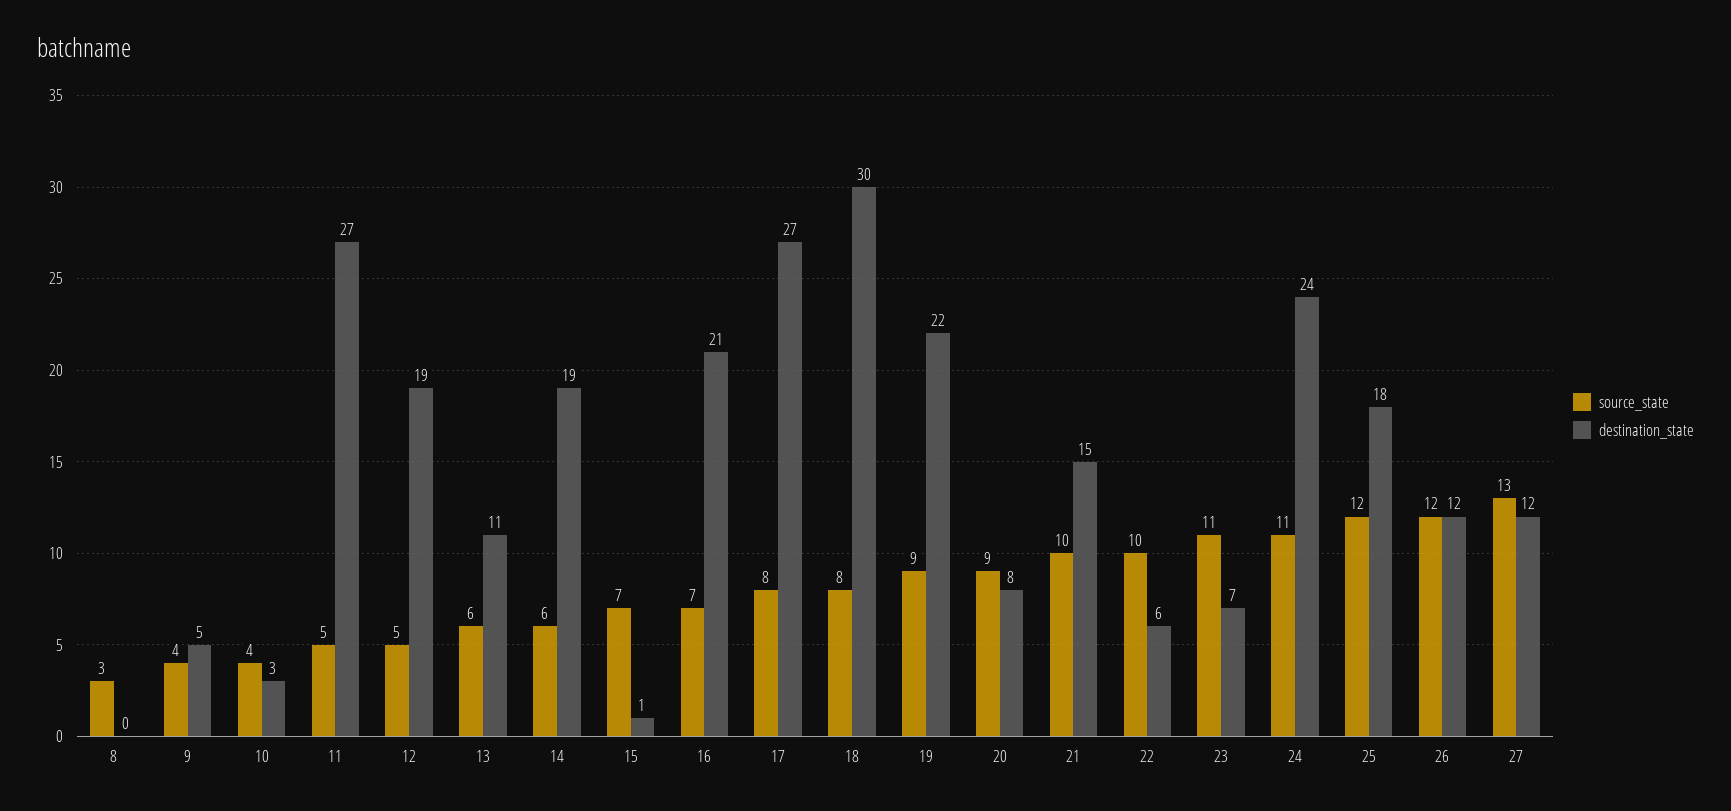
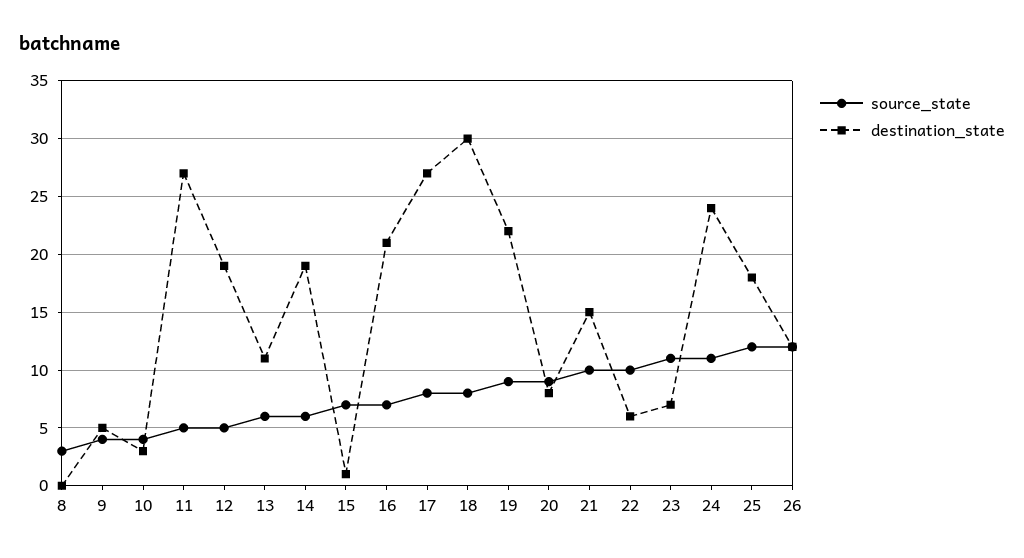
source_state, 27: 13 -> none
destination_state, 27: 12 -> none

